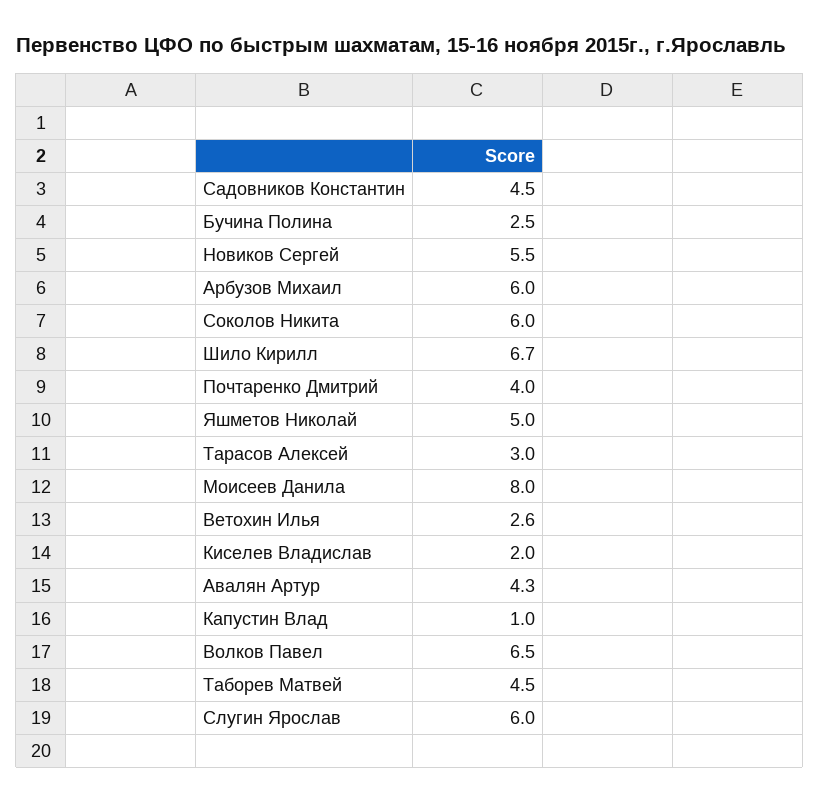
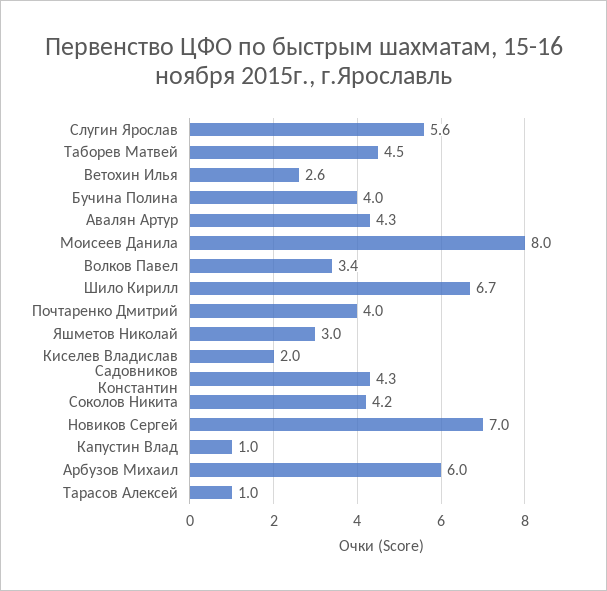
Садовников Константин: 4.5 -> 4.3
Бучина Полина: 2.5 -> 4
Новиков Сергей: 5.5 -> 7
Соколов Никита: 6 -> 4.2
Яшметов Николай: 5 -> 3
Тарасов Алексей: 3 -> 1
Волков Павел: 6.5 -> 3.4
Слугин Ярослав: 6 -> 5.6

